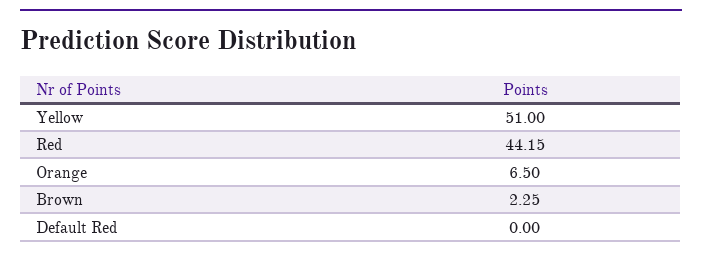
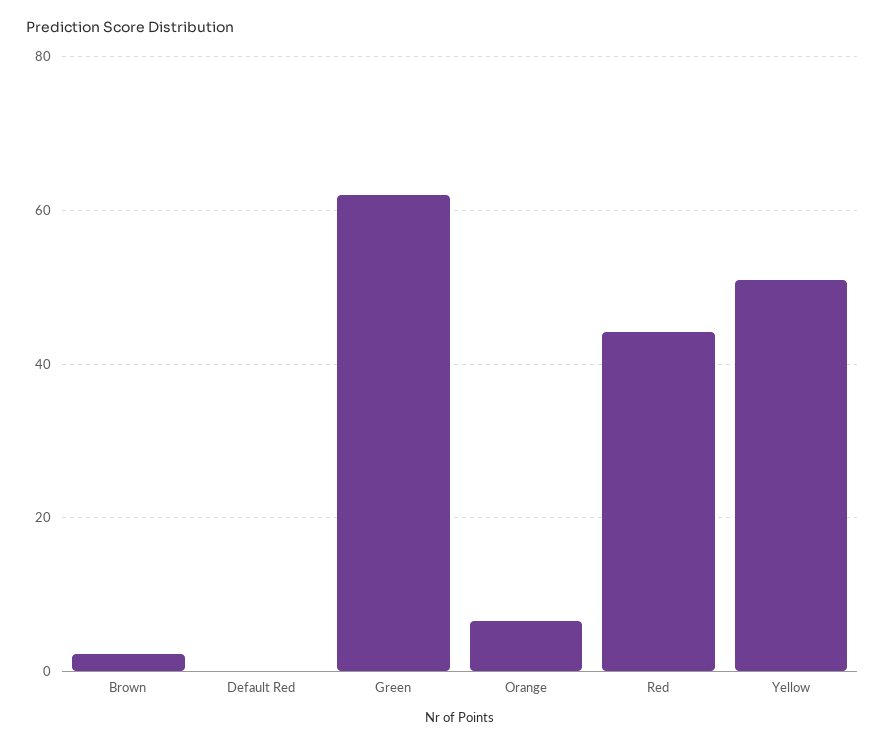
Green: none -> 62

